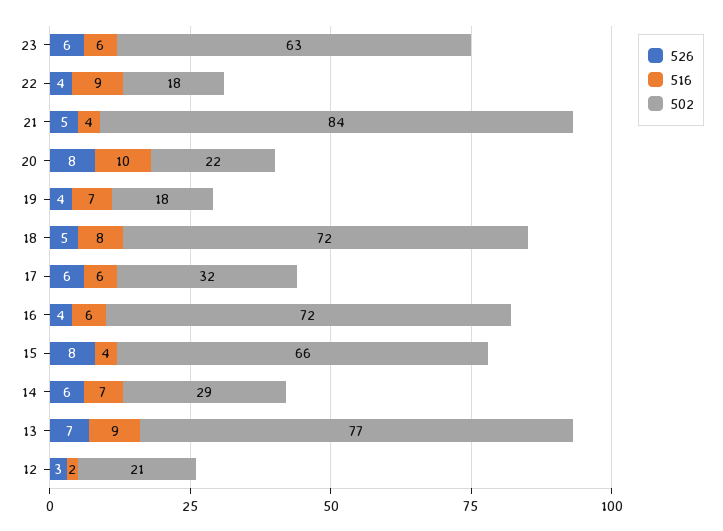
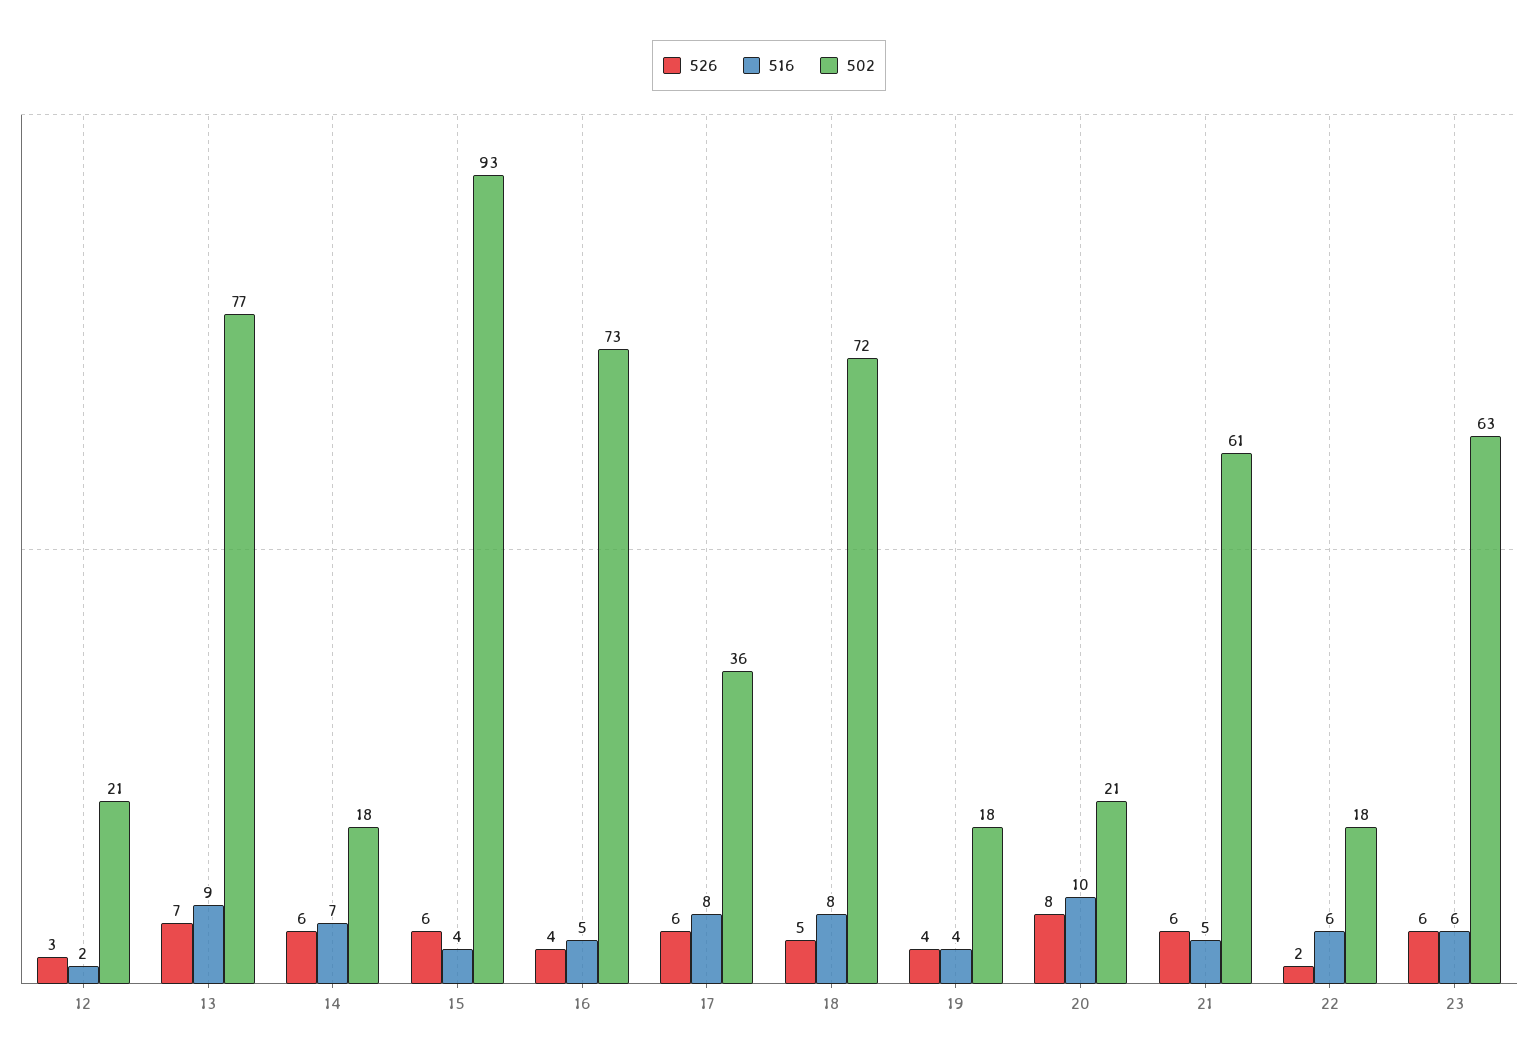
526, 22: 4 -> 2
516, 22: 9 -> 6
526, 21: 5 -> 6
516, 21: 4 -> 5
502, 21: 84 -> 61
502, 20: 22 -> 21
516, 19: 7 -> 4
516, 17: 6 -> 8
502, 17: 32 -> 36
516, 16: 6 -> 5
502, 16: 72 -> 73
526, 15: 8 -> 6
502, 15: 66 -> 93
502, 14: 29 -> 18

